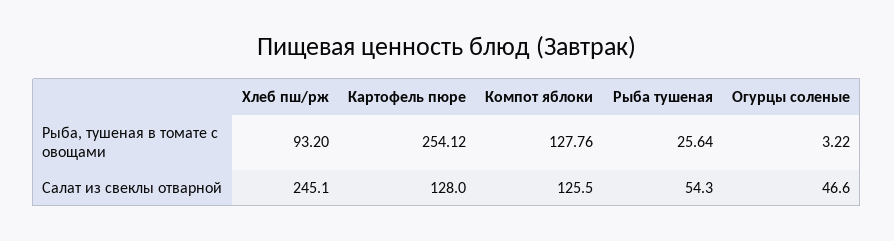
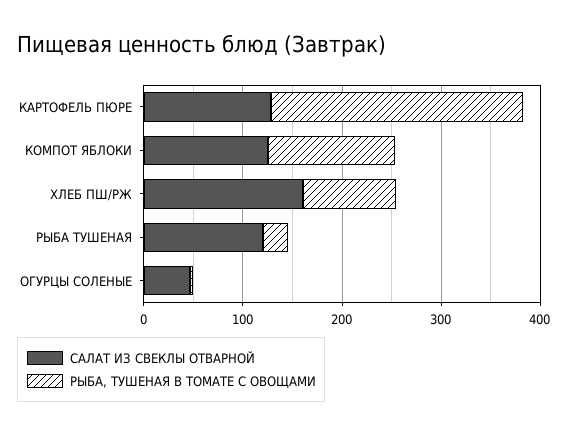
Салат из свеклы отварной, Хлеб пш/рж: 245.1 -> 160
Салат из свеклы отварной, Рыба тушеная: 54.3 -> 120

